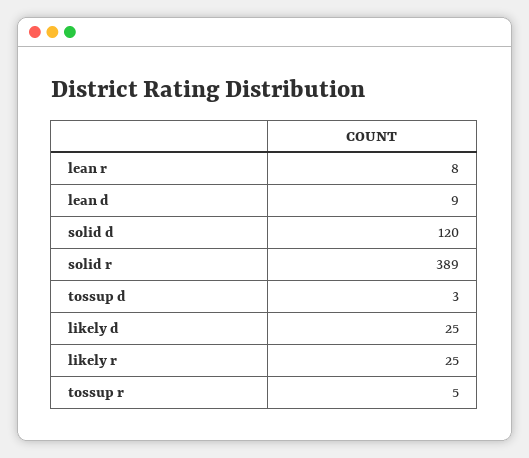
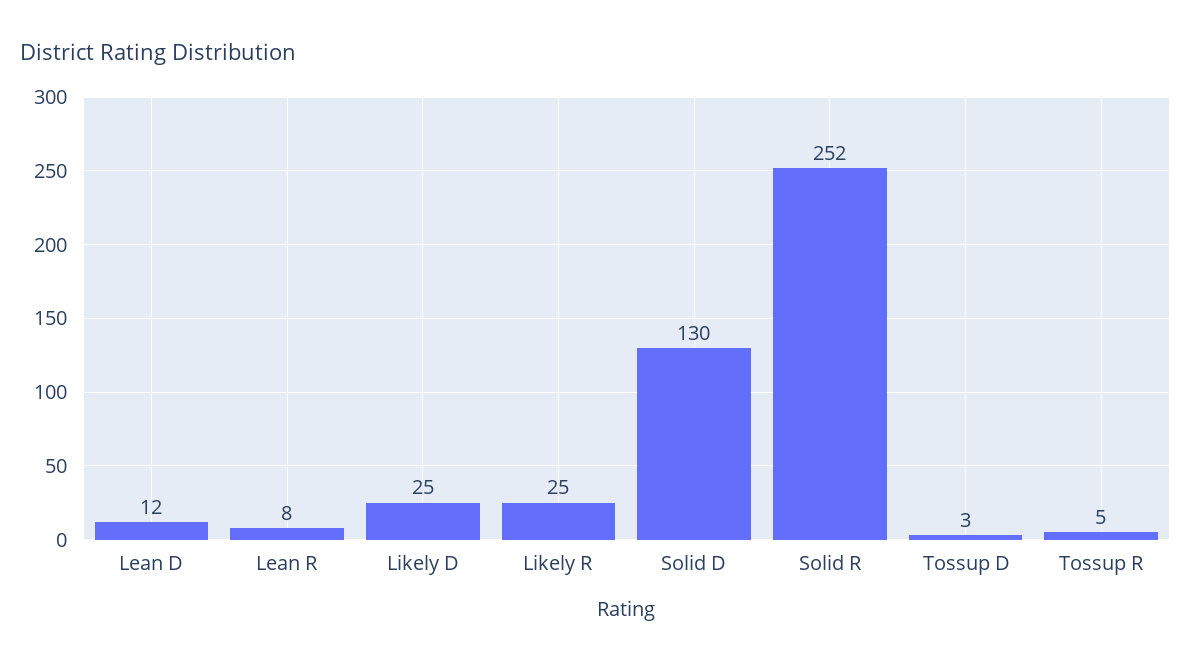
lean d: 9 -> 12
solid d: 120 -> 130
solid r: 389 -> 252

